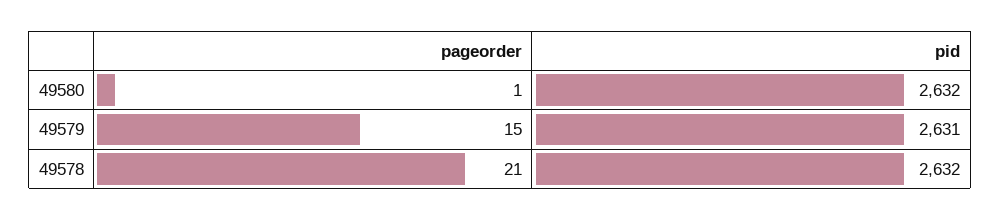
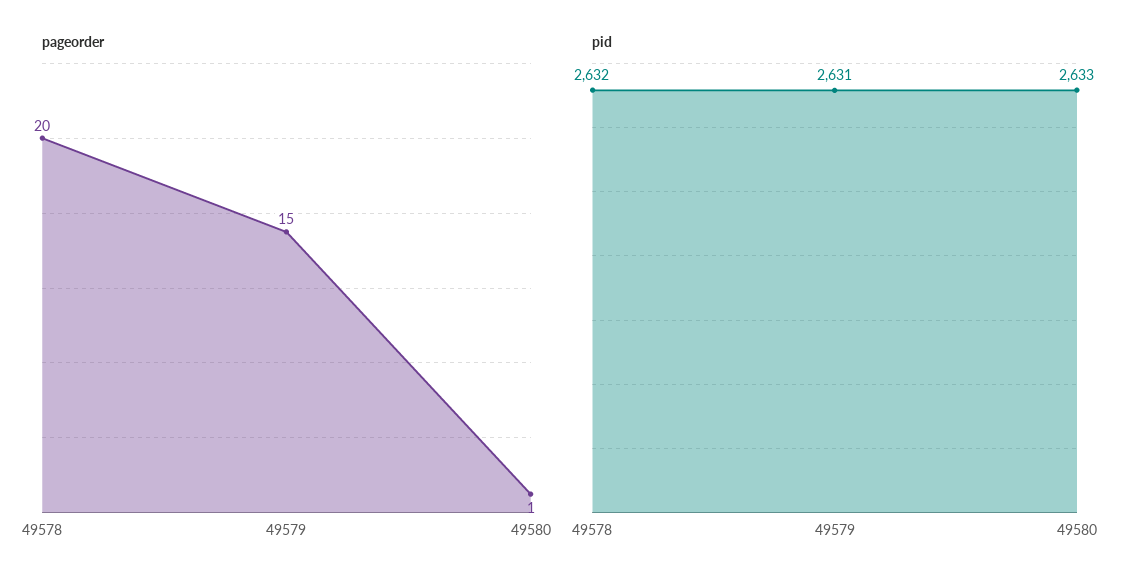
pid, 49580: 2632 -> 2633
pageorder, 49578: 21 -> 20

